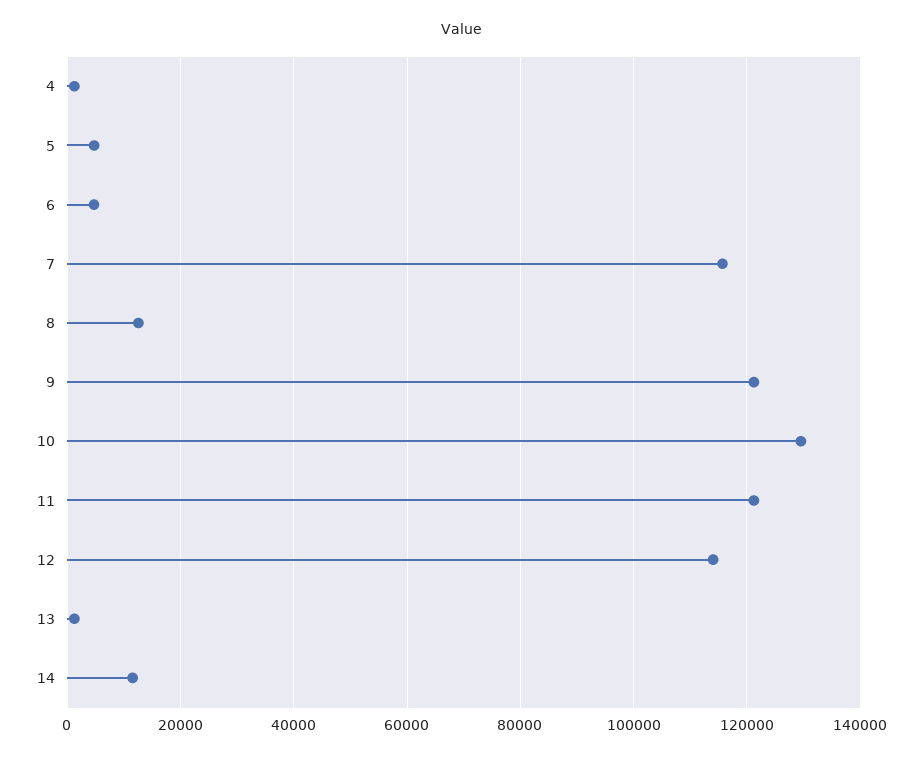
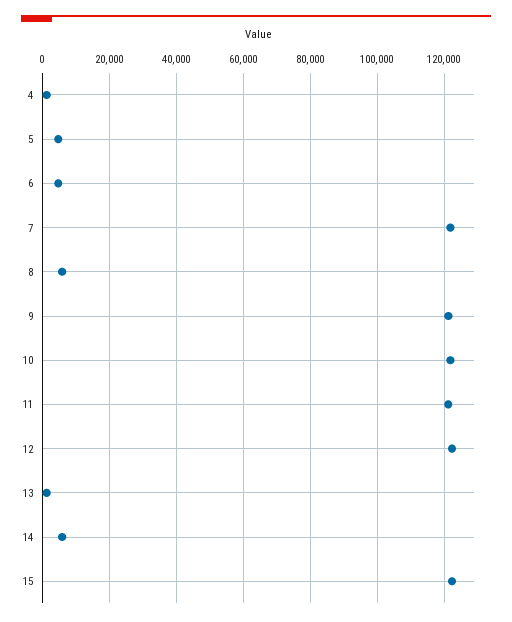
7: 116000 -> 122000
8: 12000 -> 6000
10: 130000 -> 122000
12: 114000 -> 122000
14: 12000 -> 6000
15: none -> 122000

